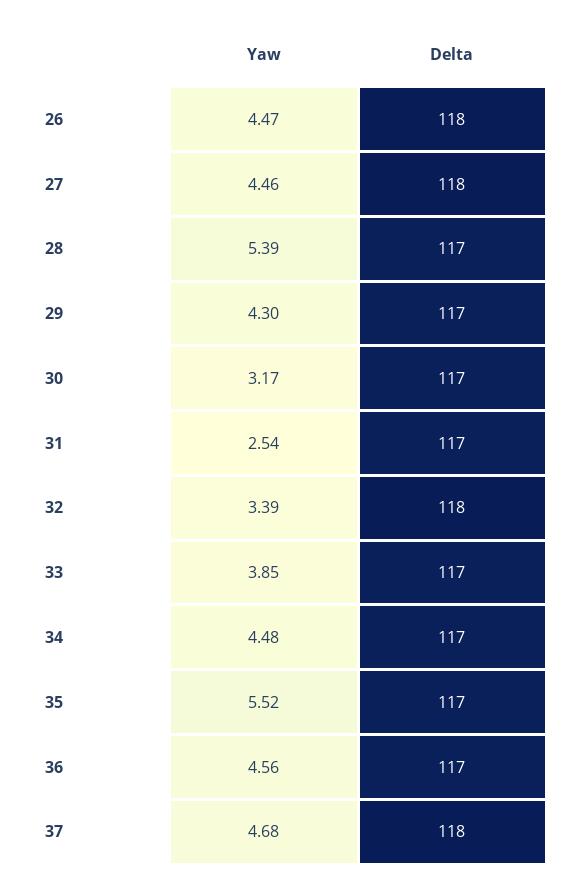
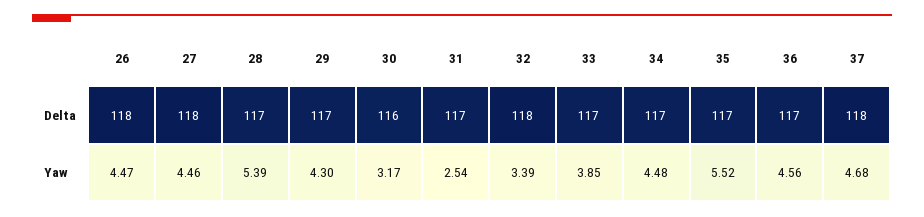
Delta, 30: 117 -> 116

